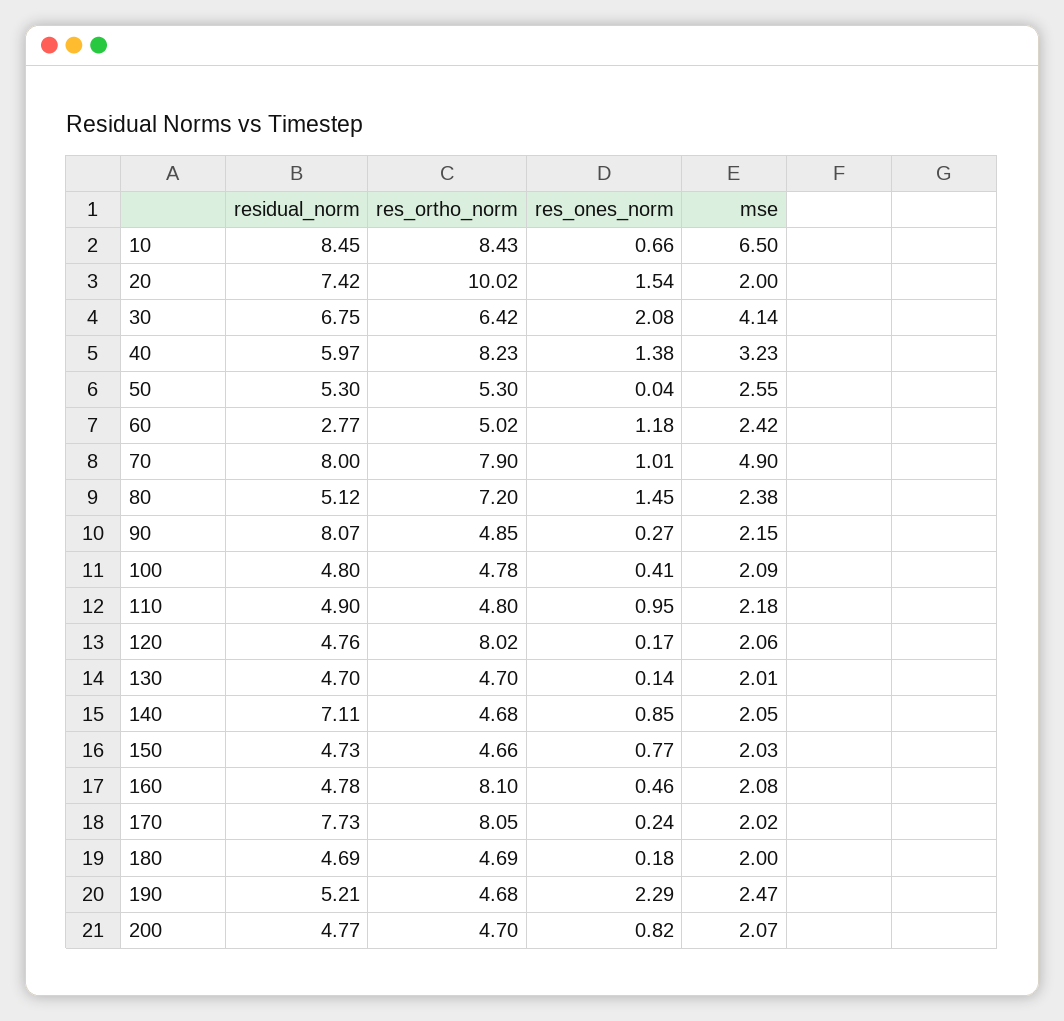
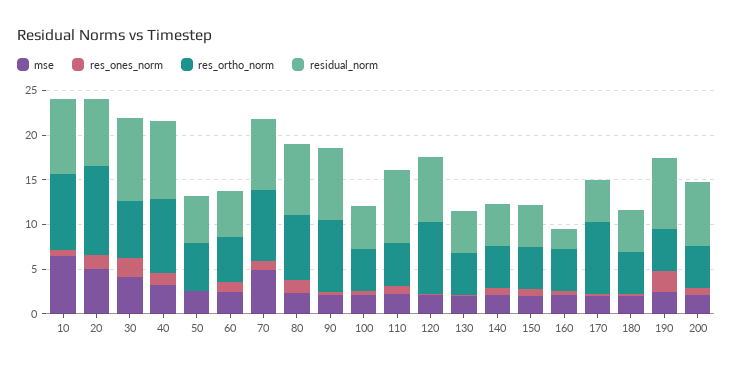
mse, 20: 2 -> 5
residual_norm, 30: 6.75 -> 9
residual_norm, 40: 5.97 -> 9
residual_norm, 60: 2.77 -> 5
residual_norm, 80: 5.12 -> 8
res_ortho_norm, 90: 4.85 -> 8
residual_norm, 110: 4.9 -> 8
residual_norm, 120: 4.76 -> 7
residual_norm, 140: 7.11 -> 5
residual_norm, 160: 4.78 -> 2
res_ortho_norm, 160: 8.1 -> 5
residual_norm, 170: 7.73 -> 5
residual_norm, 190: 5.21 -> 8
residual_norm, 200: 4.77 -> 7

